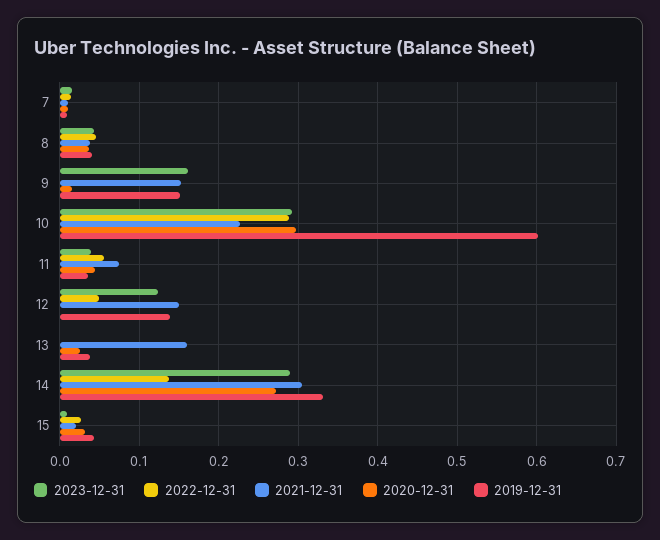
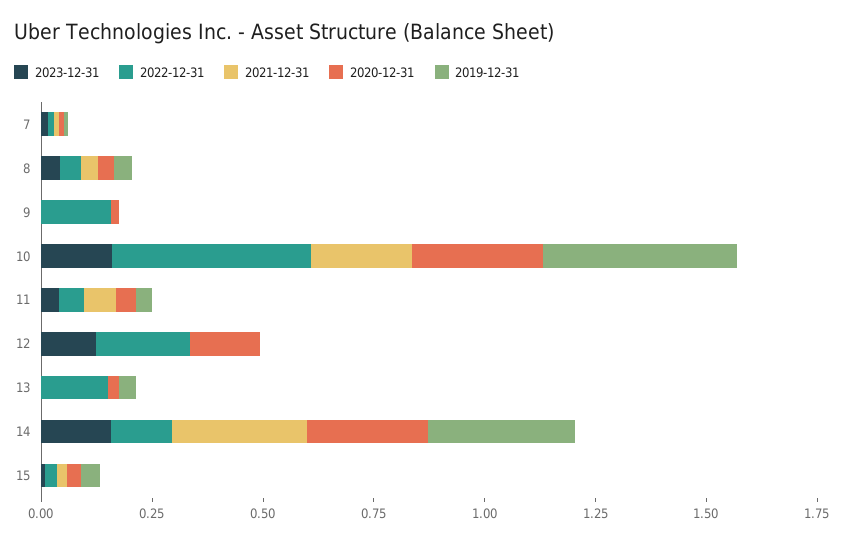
2023-12-31, 9: 0.16 -> 0
2022-12-31, 9: 0 -> 0.15
2021-12-31, 9: 0.15 -> 0
2019-12-31, 9: 0.15 -> 0
2023-12-31, 10: 0.29 -> 0.15
2022-12-31, 10: 0.29 -> 0.45
2019-12-31, 10: 0.6 -> 0.45
2022-12-31, 12: 0.05 -> 0.2
2021-12-31, 12: 0.15 -> 0
2020-12-31, 12: 0 -> 0.15
2019-12-31, 12: 0.14 -> 0
2022-12-31, 13: 0 -> 0.15
2021-12-31, 13: 0.16 -> 0
2023-12-31, 14: 0.29 -> 0.15

